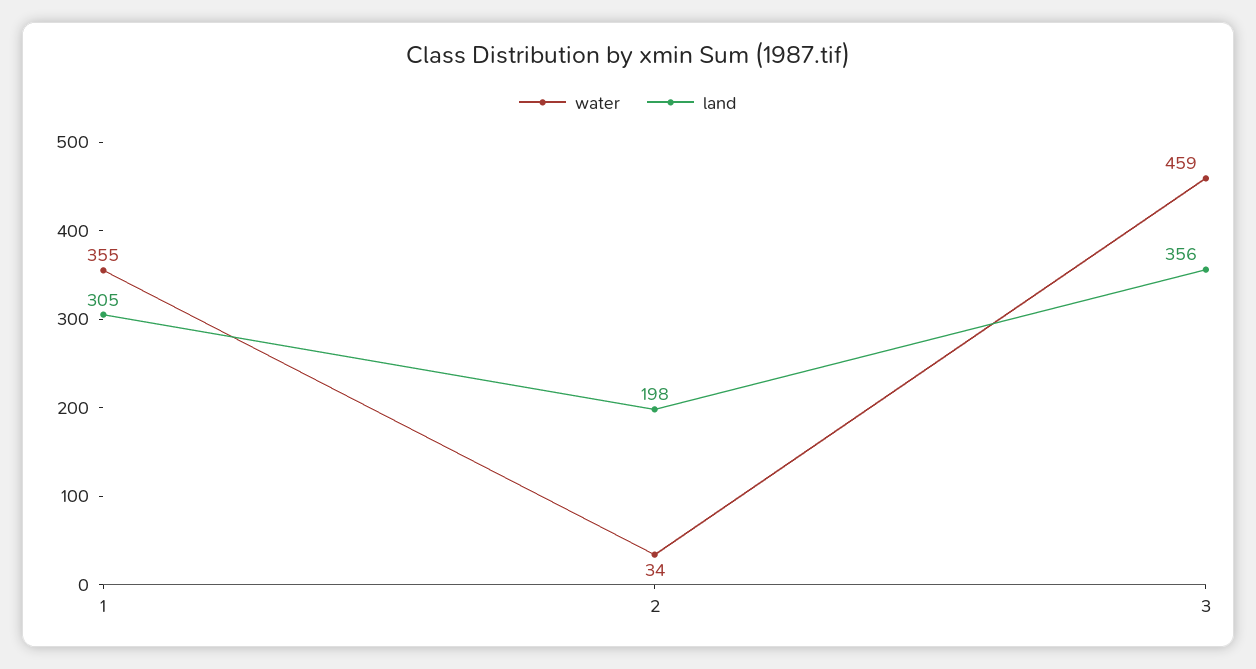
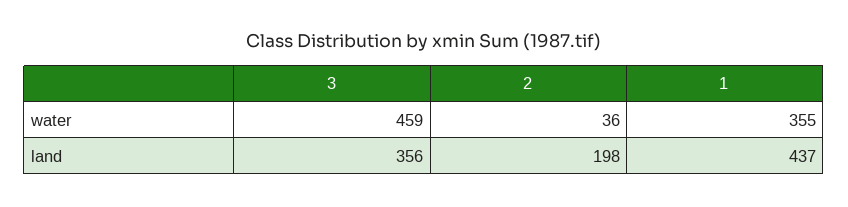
land, 1: 305 -> 437
water, 2: 34 -> 36

